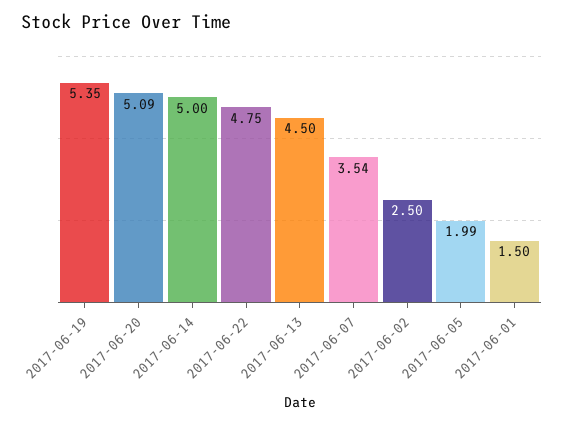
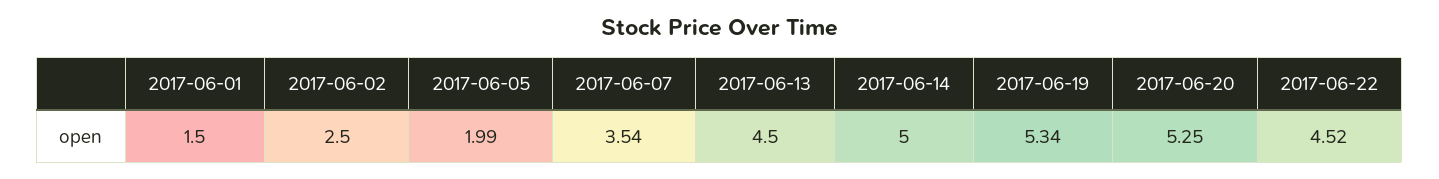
2017-06-19: 5.35 -> 5.34
2017-06-20: 5.09 -> 5.25
2017-06-22: 4.75 -> 4.52

